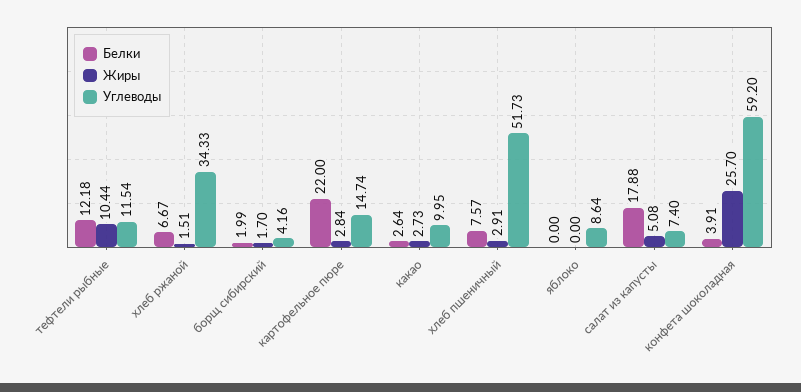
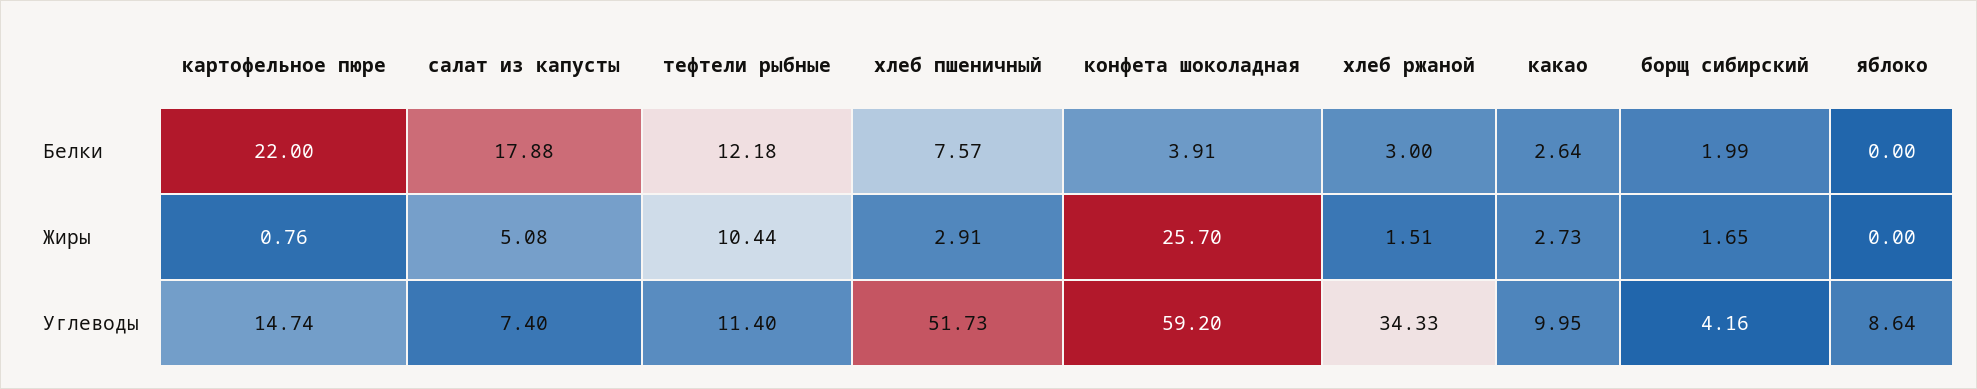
Углеводы, тефтели рыбные: 11.54 -> 11.4
Белки, хлеб ржаной: 6.67 -> 3
Жиры, борщ сибирский: 1.7 -> 1.65
Жиры, картофельное пюре: 2.84 -> 0.76

